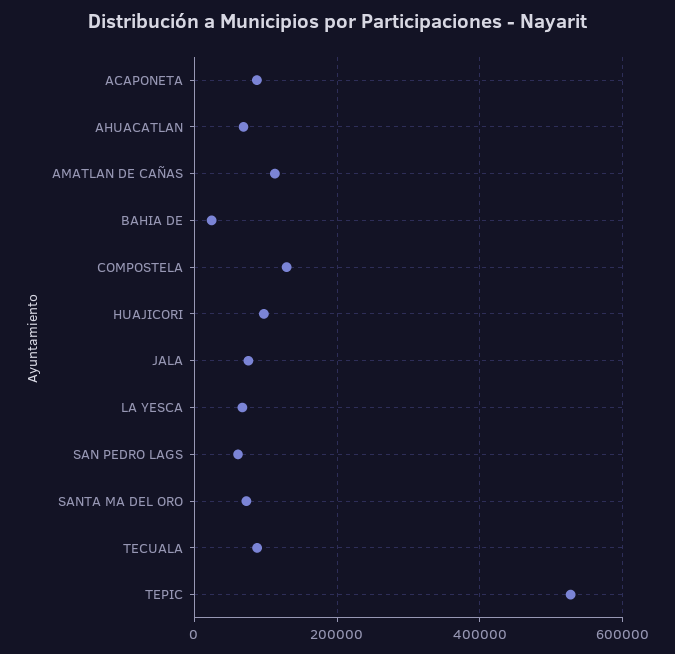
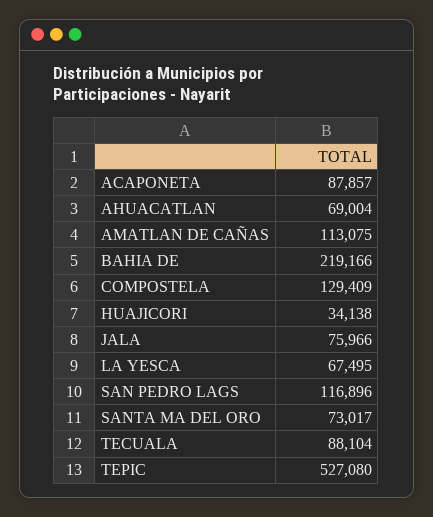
BAHIA DE: 20000 -> 219166
HUAJICORI: 100000 -> 34138
SAN PEDRO LAGS: 60000 -> 116896

